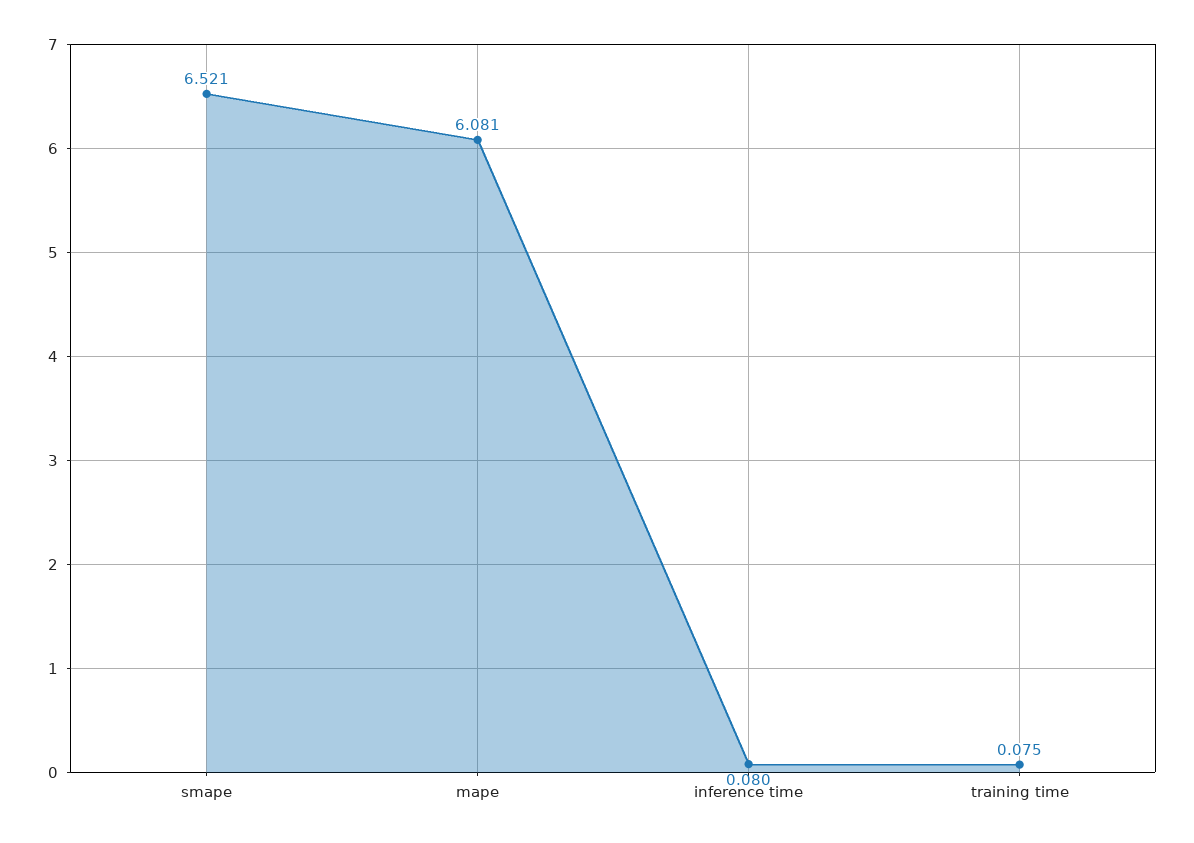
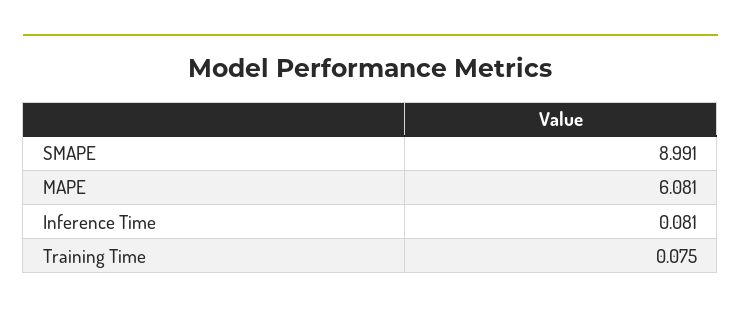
smape: 6.521 -> 8.991
inference time: 0.08 -> 0.081

